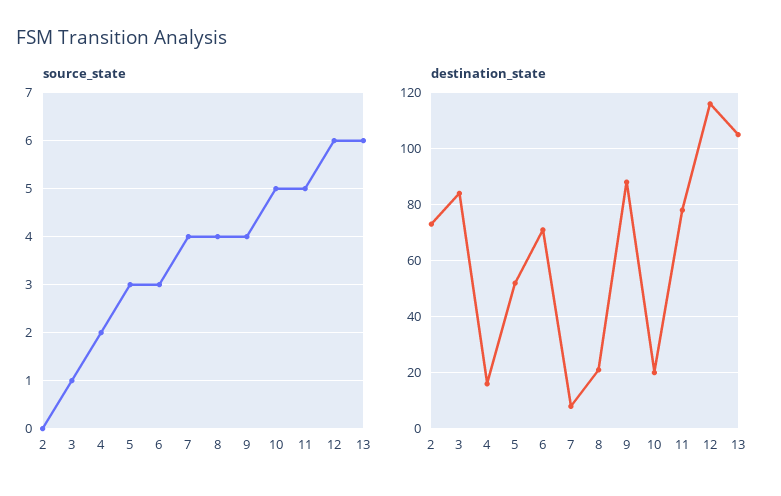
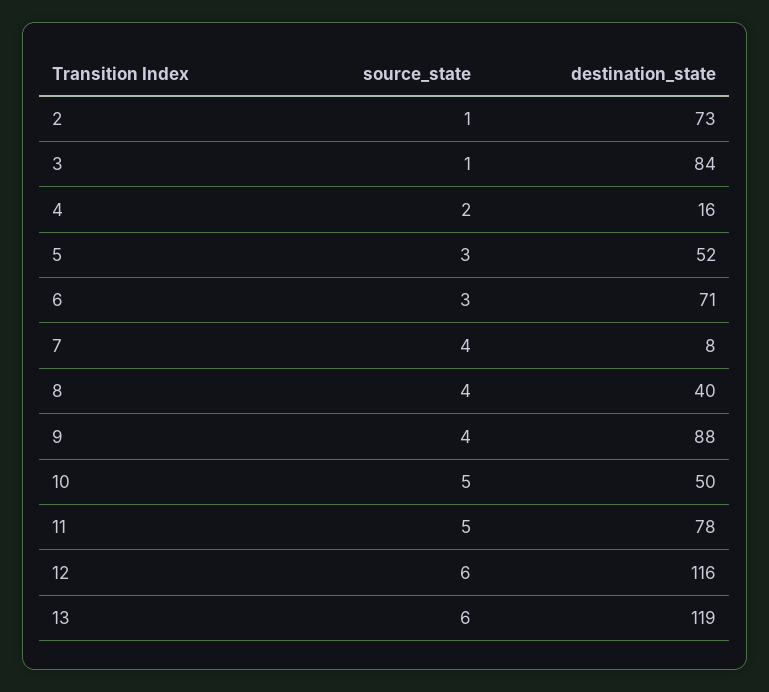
source_state, 2: 0 -> 1
destination_state, 8: 20 -> 40
destination_state, 10: 20 -> 50
destination_state, 13: 105 -> 119

